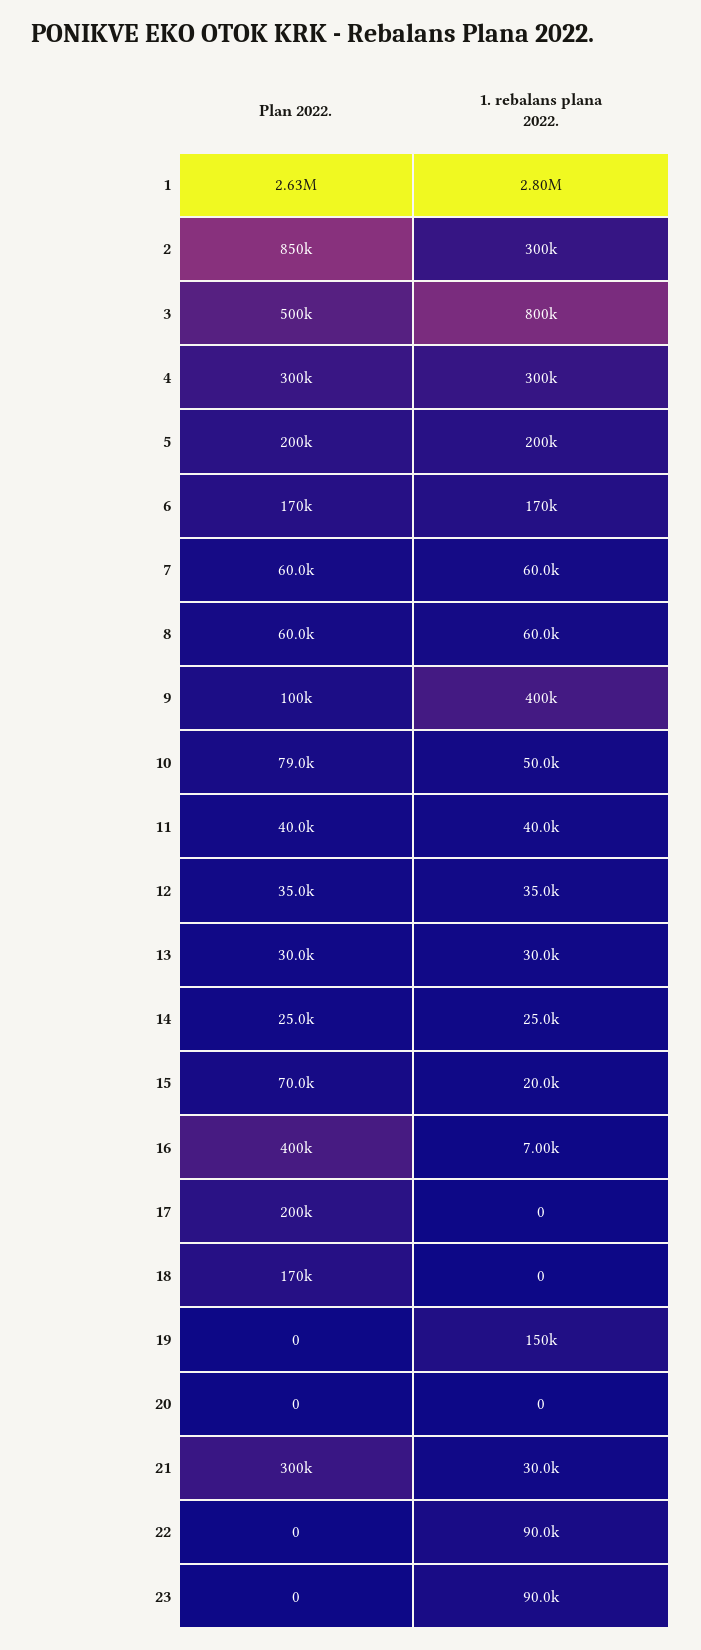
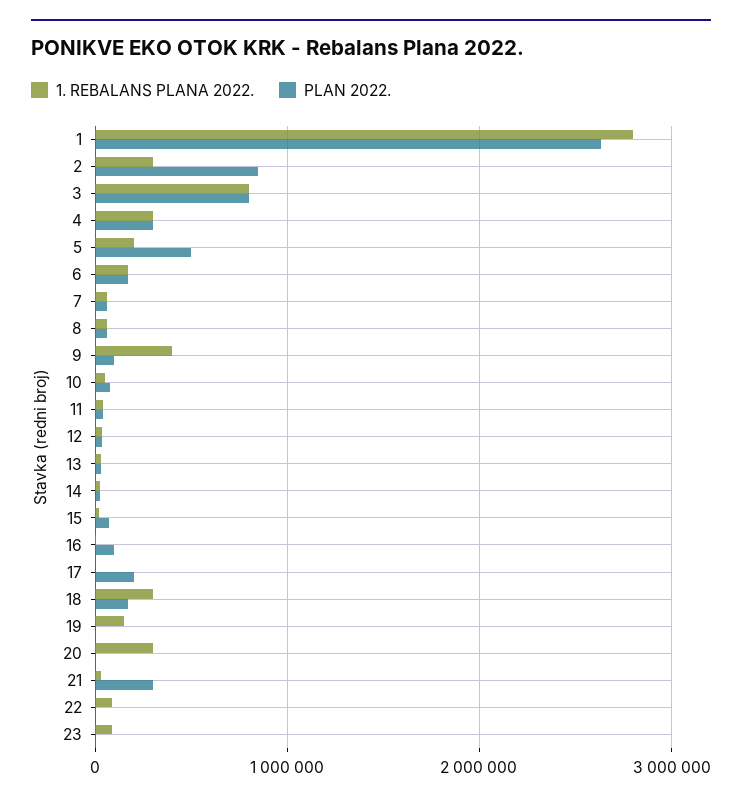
Plan 2022., 3: 500000 -> 800000
Plan 2022., 5: 200000 -> 500000
Plan 2022., 16: 400000 -> 100000
1. rebalans plana 2022., 18: 0 -> 300000
1. rebalans plana 2022., 20: 0 -> 300000

